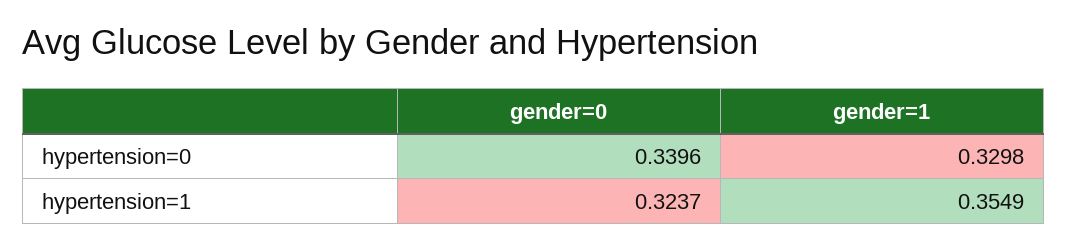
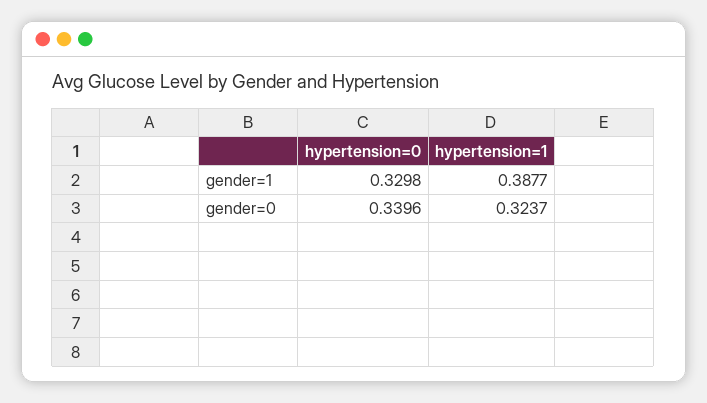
gender=1, hypertension=1: 0.3549 -> 0.3877

